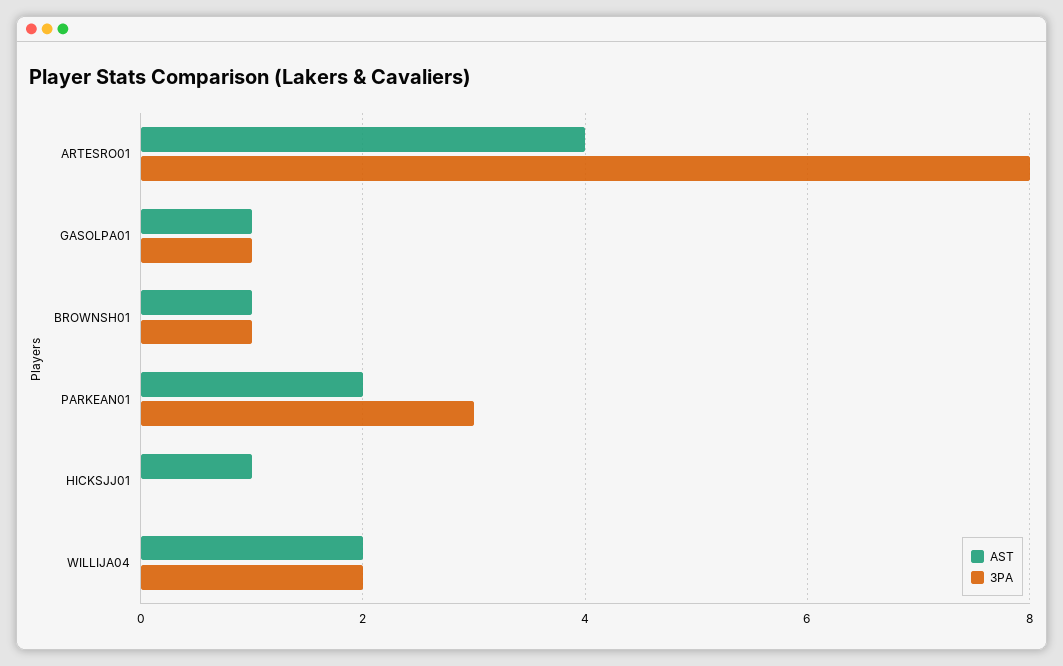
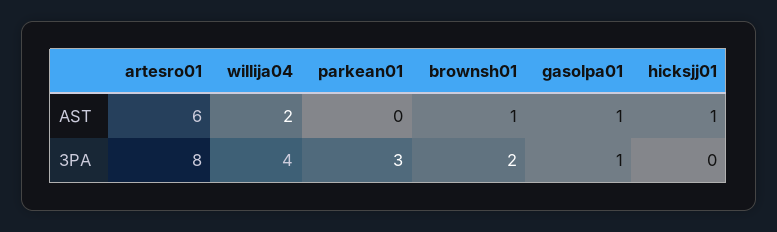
AST, ARTESRO01: 4 -> 6
3PA, BROWNSH01: 1 -> 2
AST, PARKEAN01: 2 -> 0
3PA, WILLIJA04: 2 -> 4

